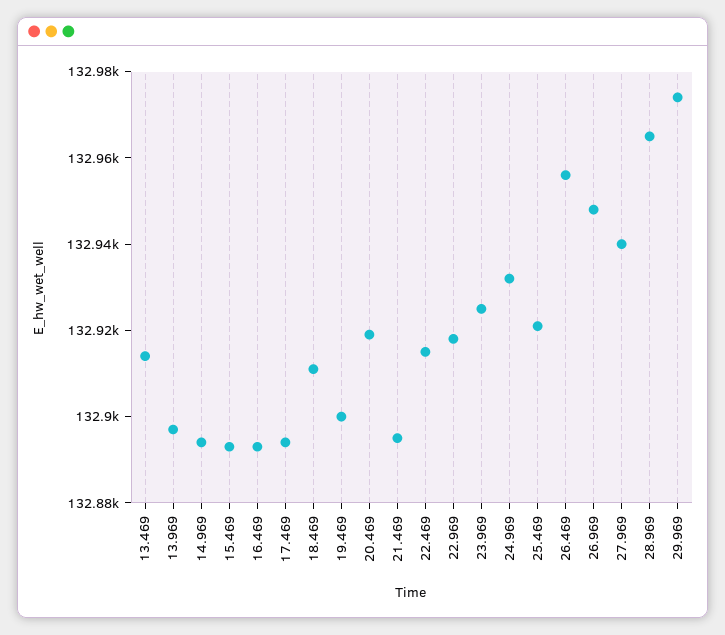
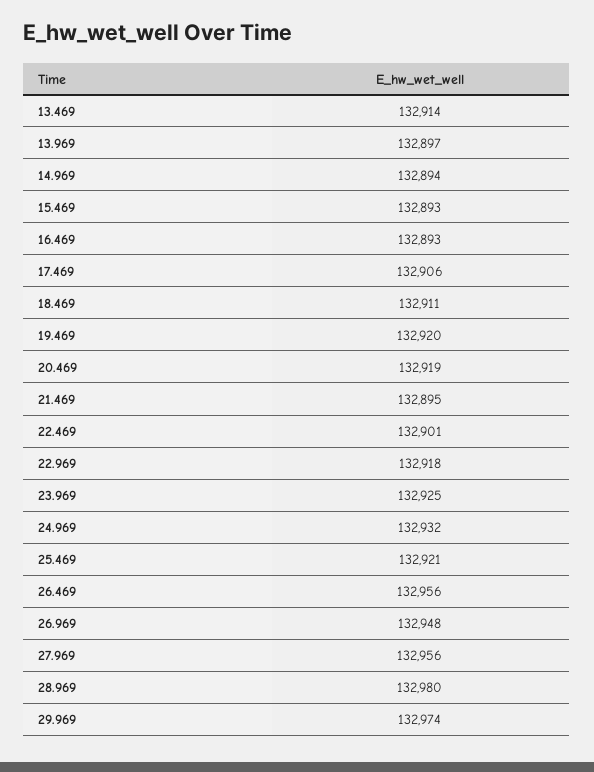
17.469: 132895 -> 132906
19.469: 132900 -> 132920
22.469: 132915 -> 132901
27.969: 132940 -> 132956
28.969: 132965 -> 132980

